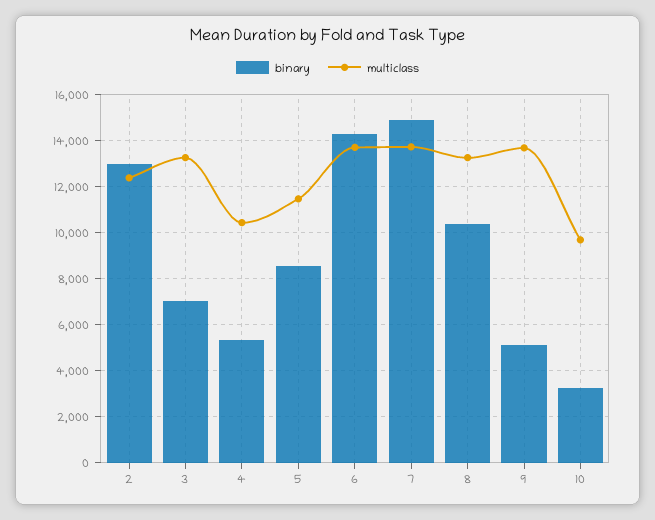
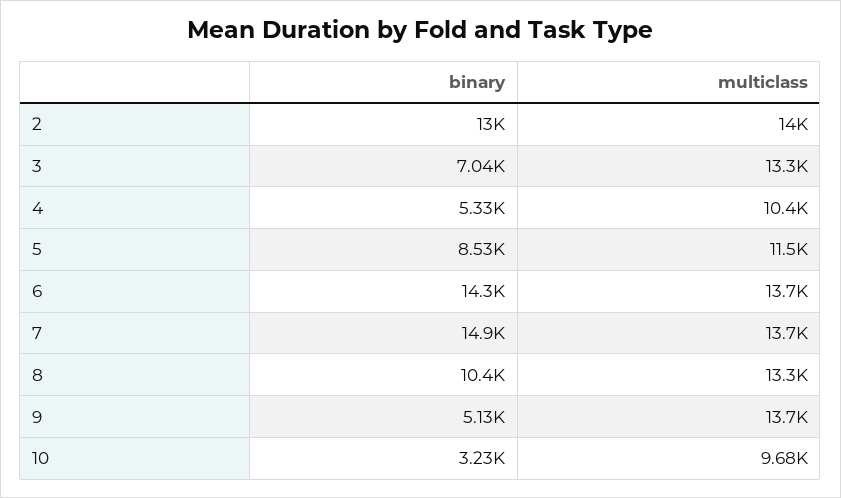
multiclass, 2: 12500 -> 14000

